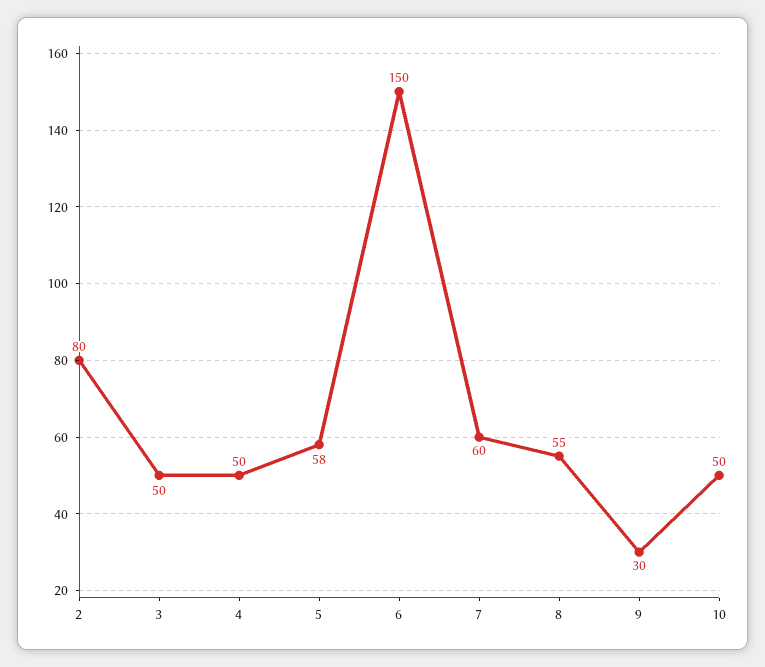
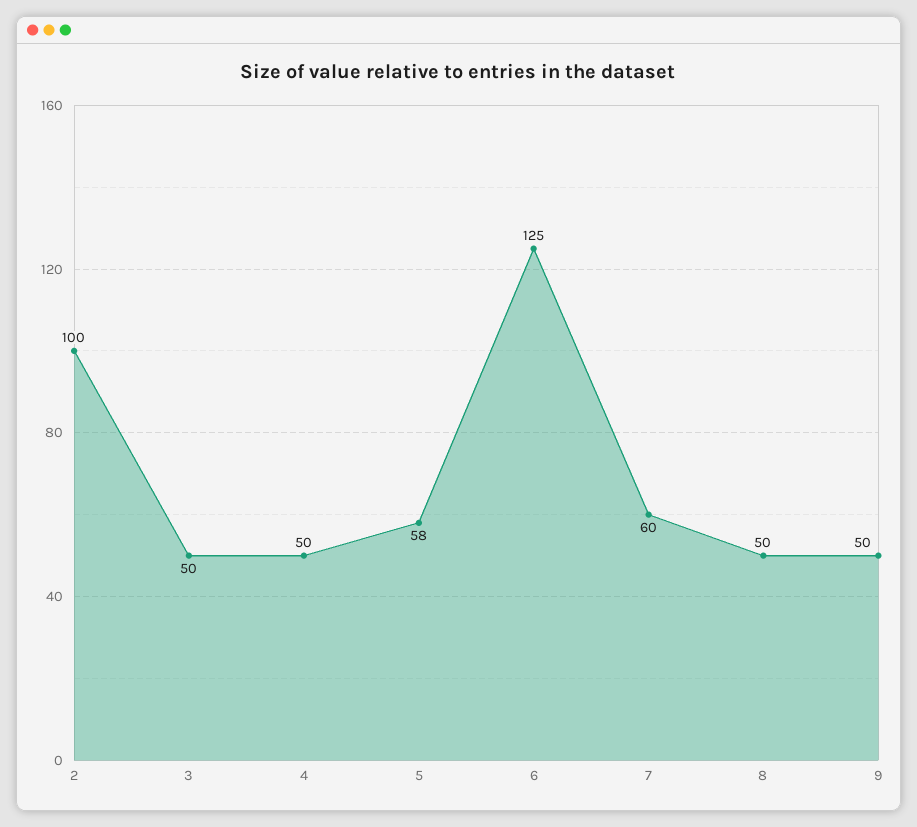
2: 80 -> 100
6: 150 -> 125
8: 55 -> 50
9: 30 -> 50
10: 50 -> none

